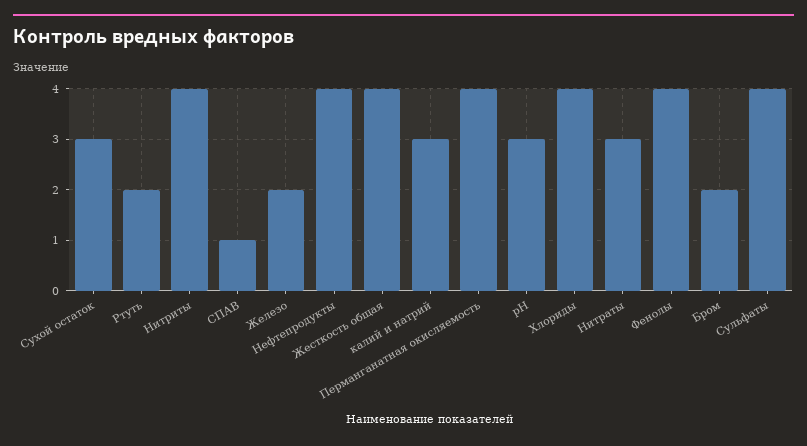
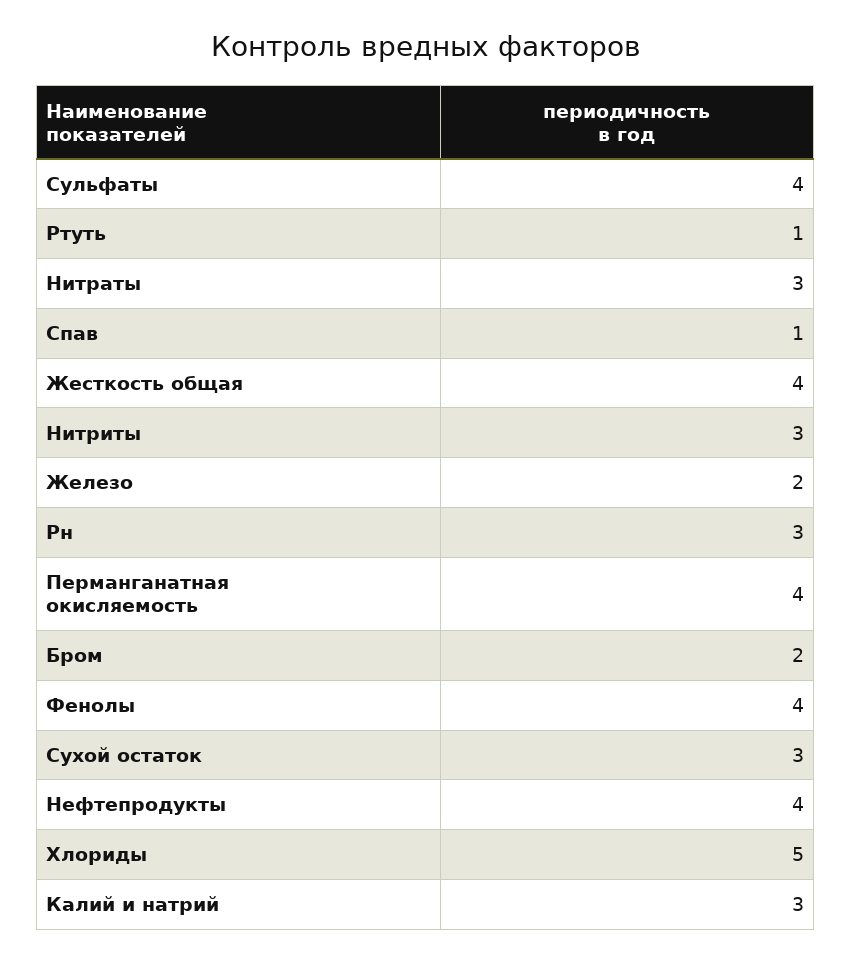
Ртуть: 2 -> 1
Нитриты: 4 -> 3
Хлориды: 4 -> 5

